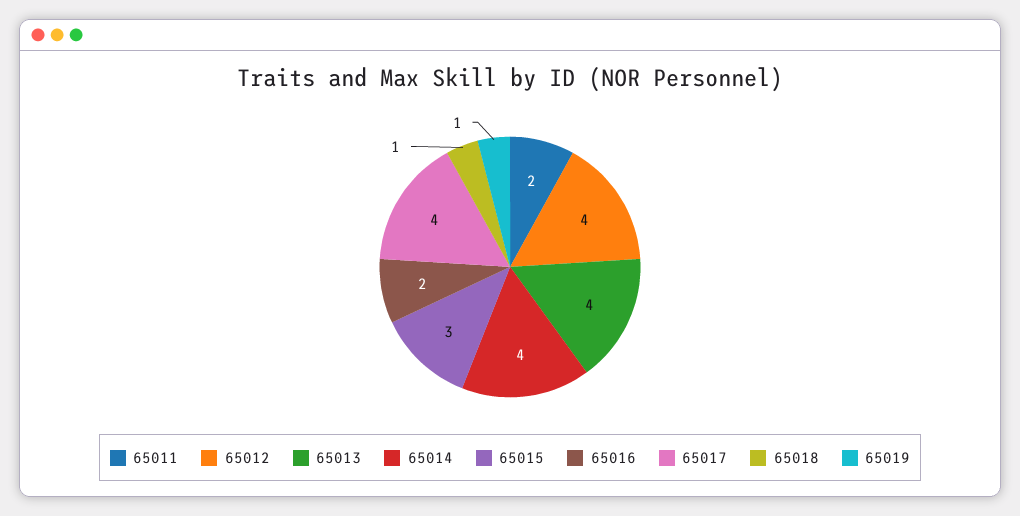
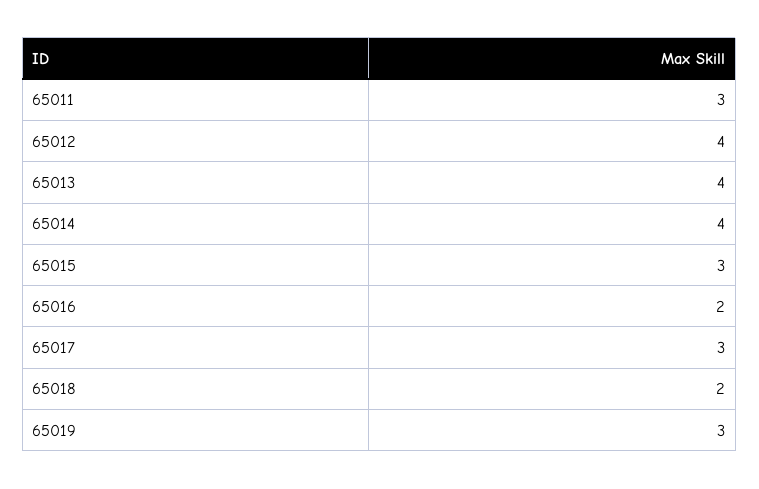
65011: 2 -> 3
65017: 4 -> 3
65018: 1 -> 2
65019: 1 -> 3

